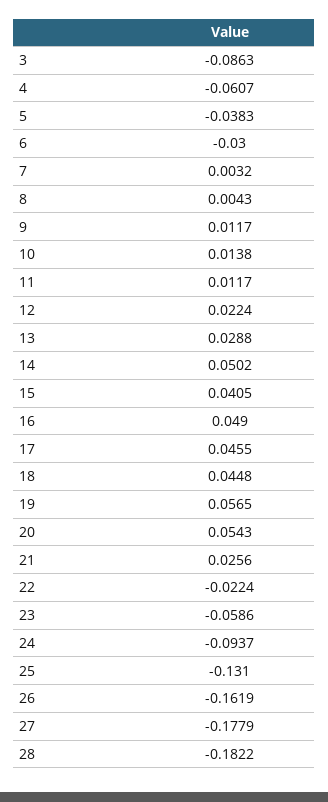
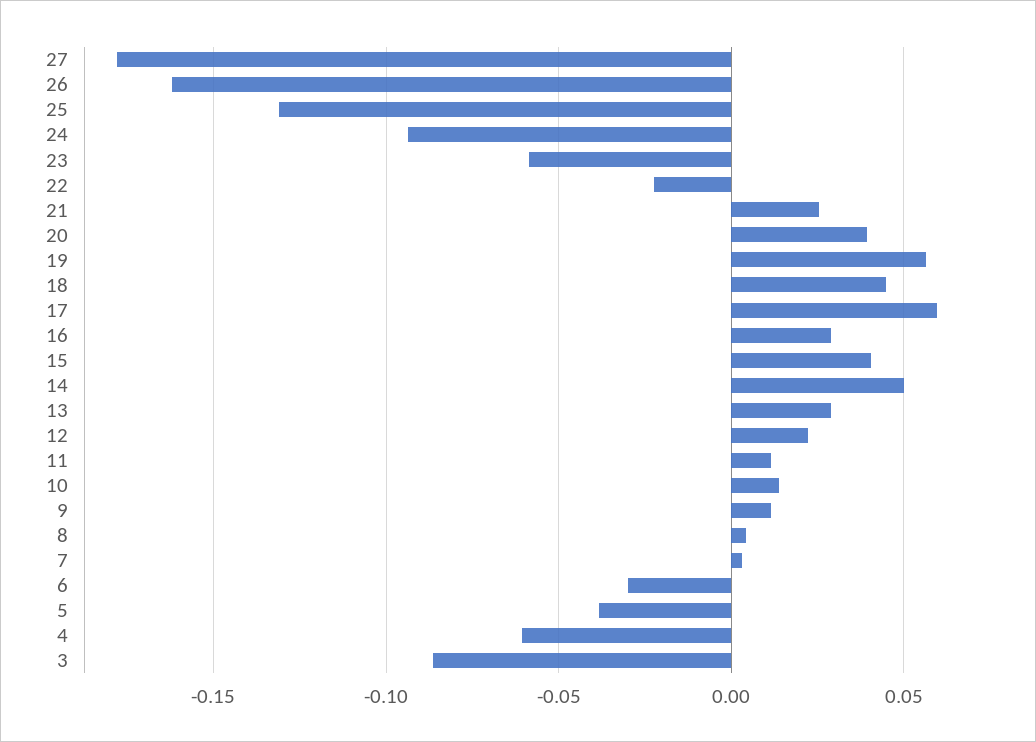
16: 0.049 -> 0.03
17: 0.0455 -> 0.06
20: 0.0543 -> 0.04
28: -0.1822 -> none

